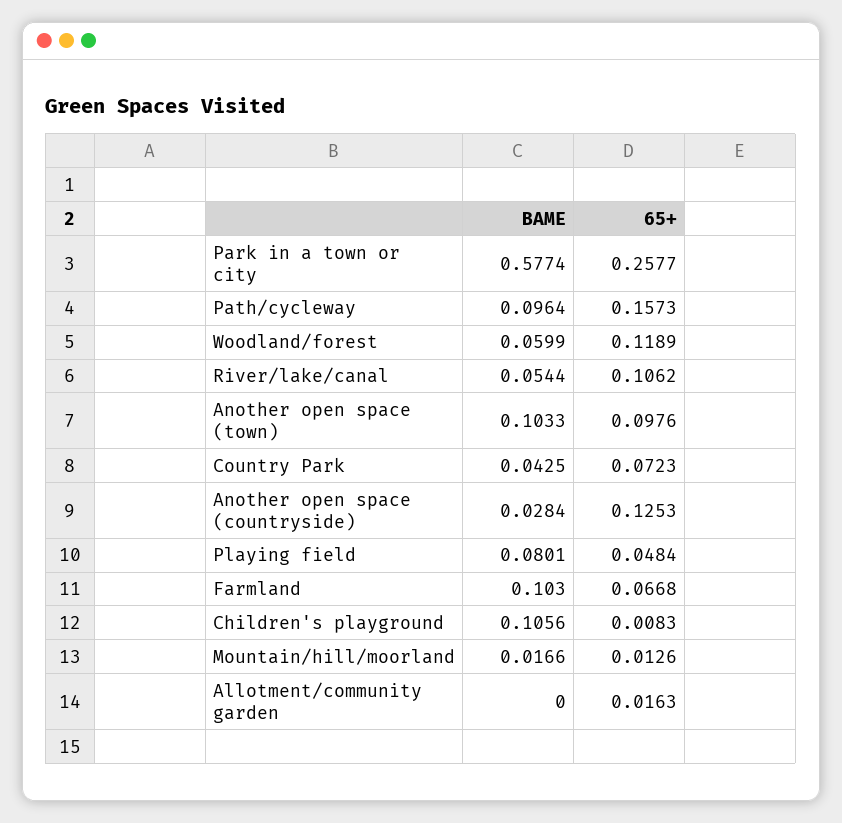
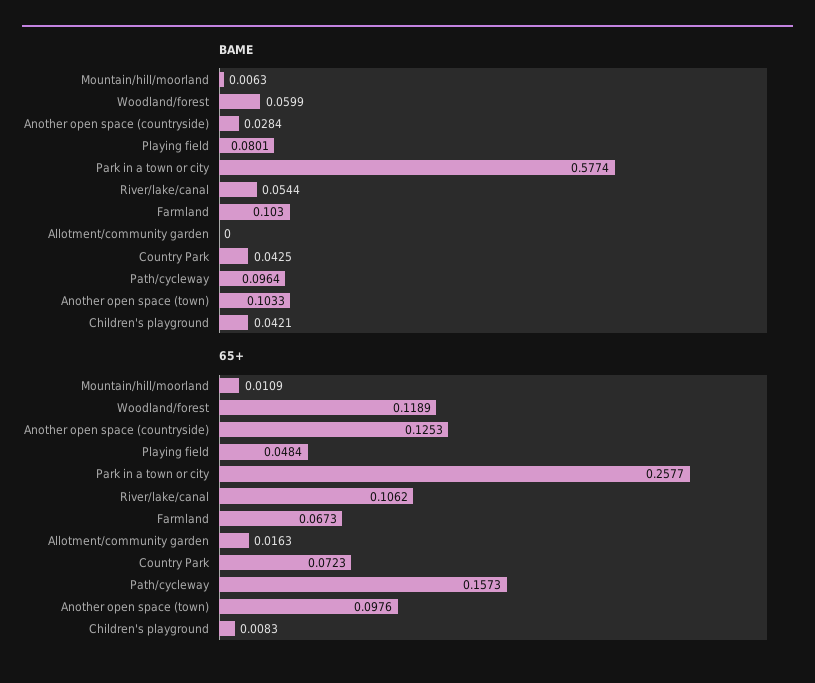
65+, Farmland: 0.0668 -> 0.0673
BAME, Children's playground: 0.1056 -> 0.0421
BAME, Mountain/hill/moorland: 0.0166 -> 0.0063
65+, Mountain/hill/moorland: 0.0126 -> 0.0109

